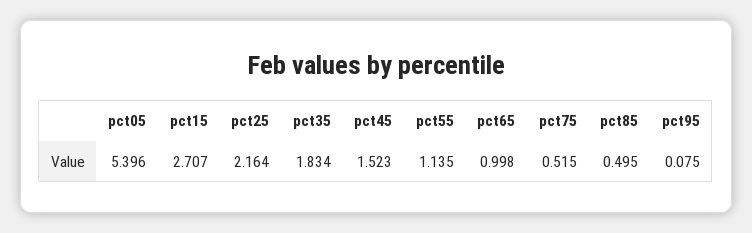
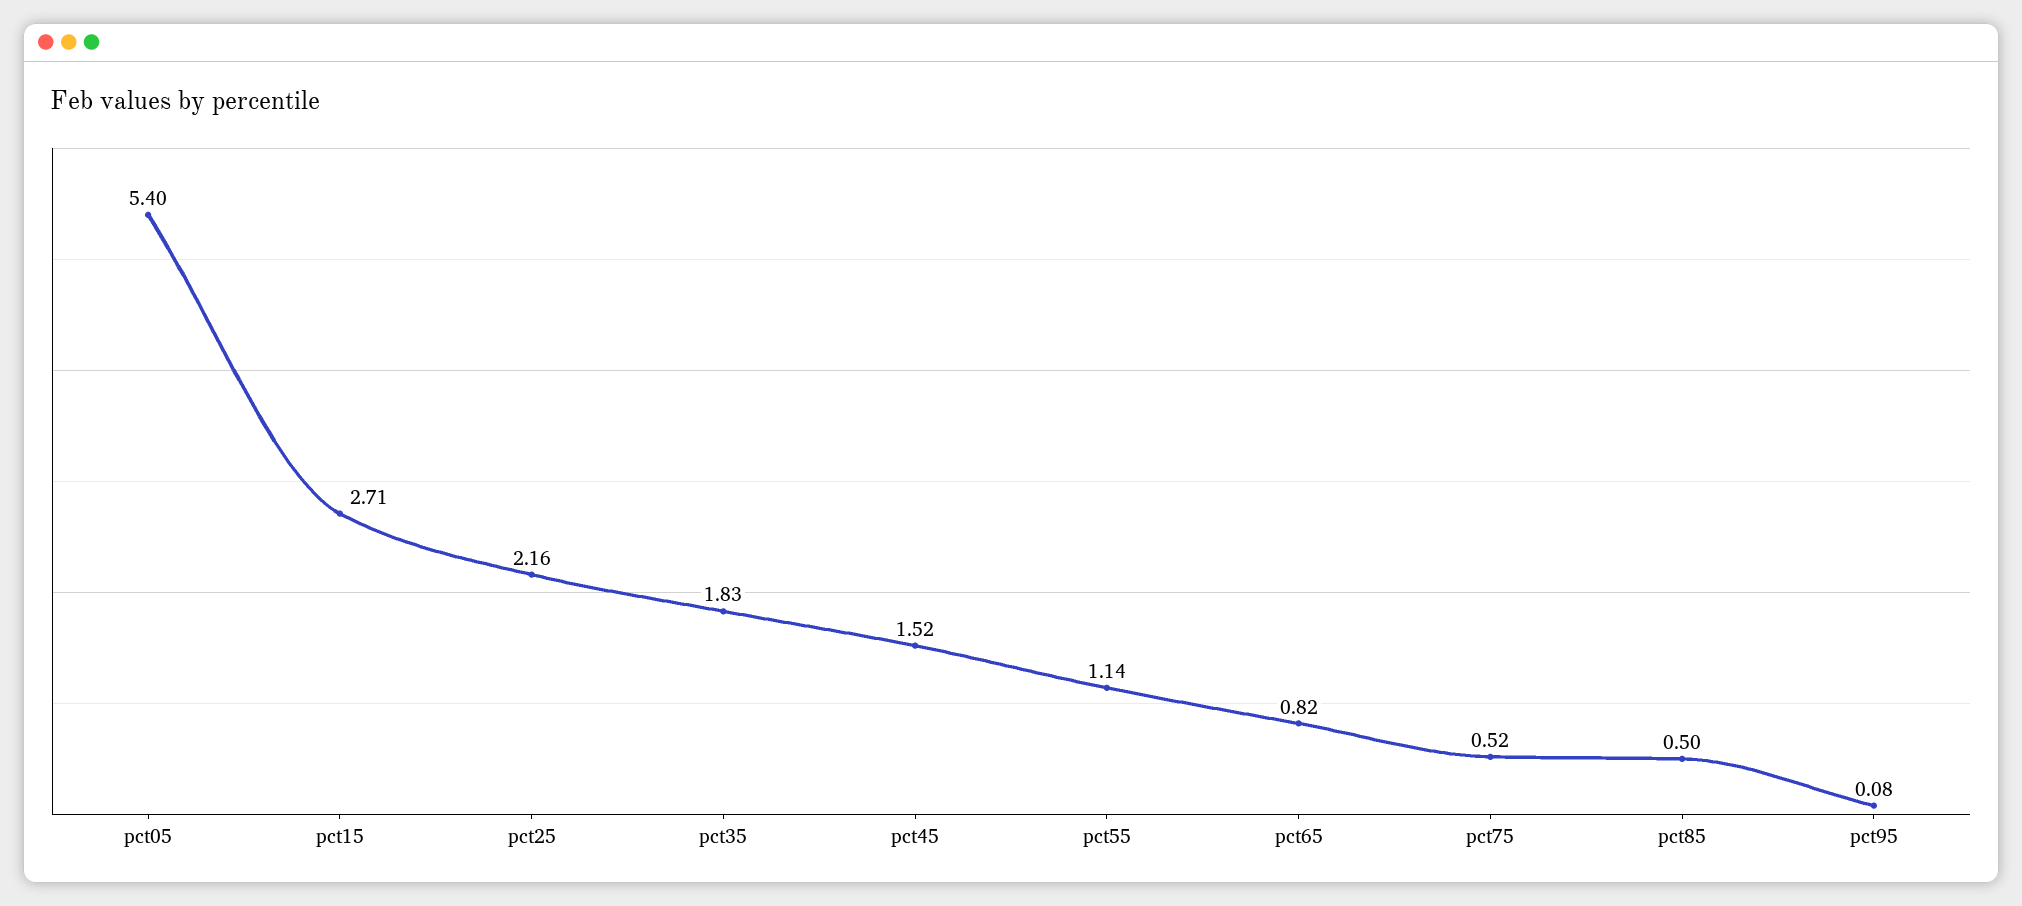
pct65: 0.998 -> 0.82

